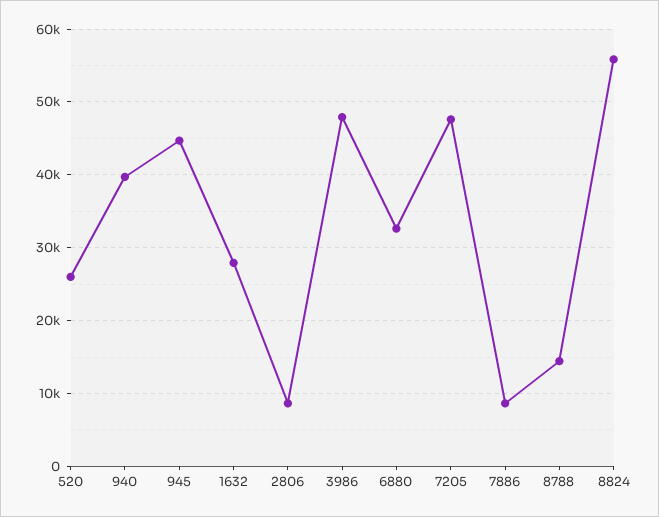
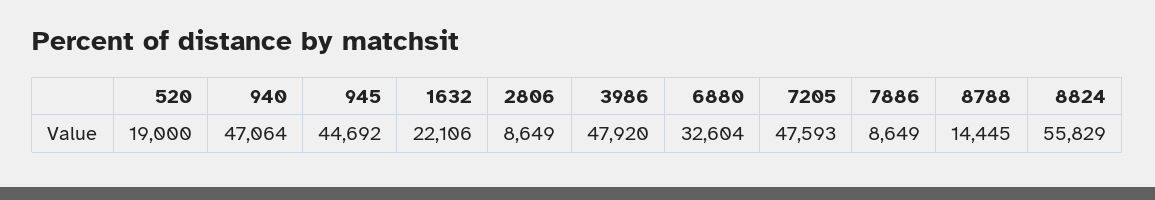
520: 26000 -> 19000
940: 40000 -> 47064
1632: 28000 -> 22106

